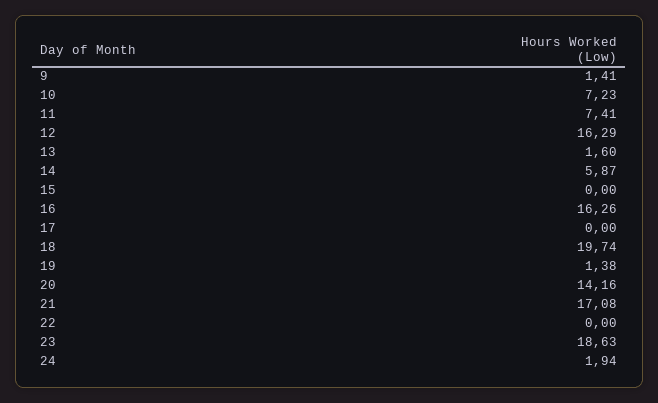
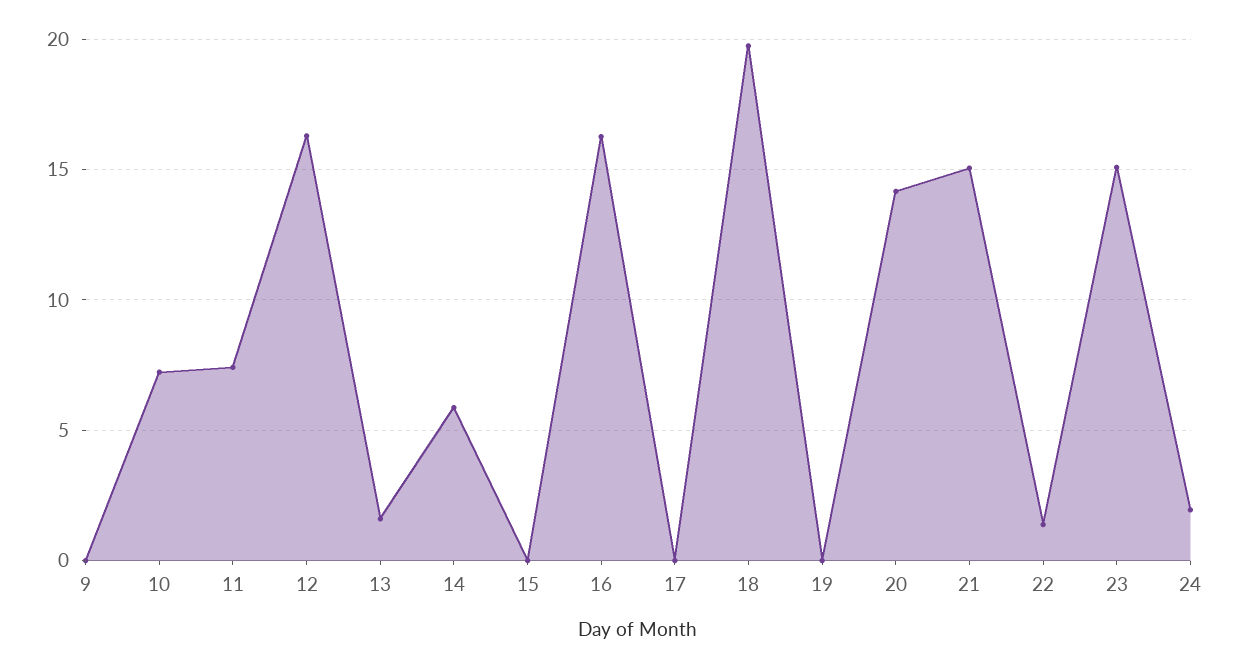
9: 1.41 -> 0
19: 1.38 -> 0
21: 17.08 -> 15
22: 0 -> 1.5
23: 18.63 -> 15

